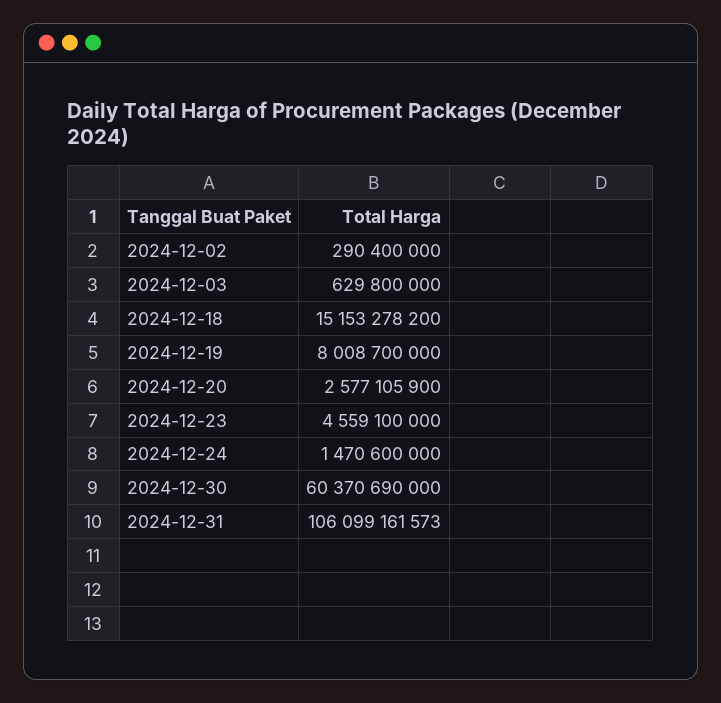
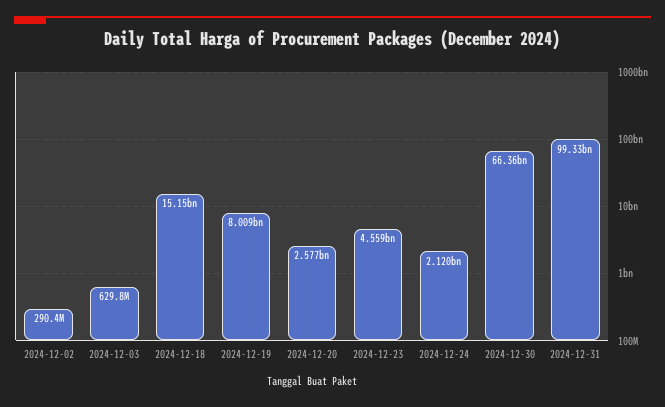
2024-12-24: 1470600000 -> 2120000000
2024-12-30: 60370690000 -> 66360000000
2024-12-31: 106099161573 -> 99330000000

